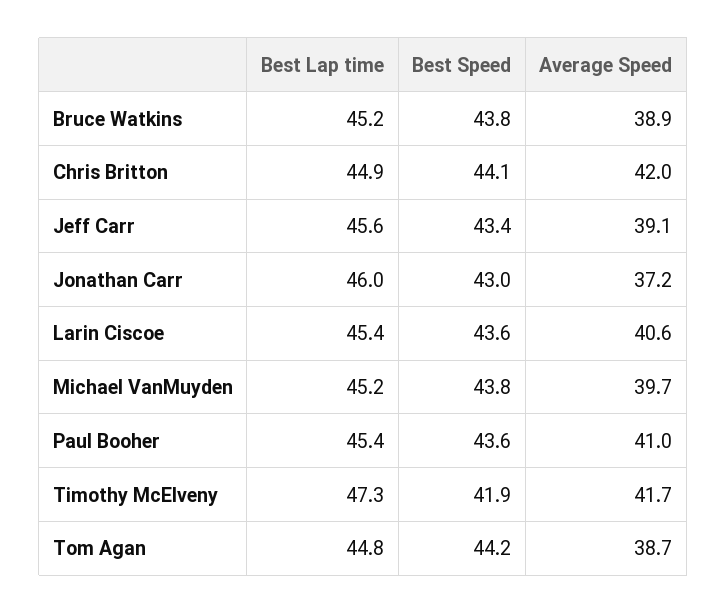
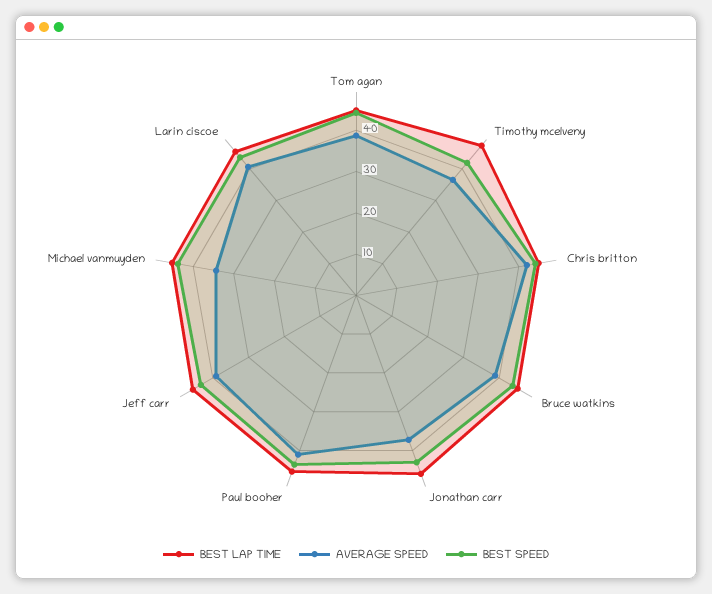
Average Speed, Michael VanMuyden: 39.7 -> 34
Average Speed, Timothy McElveny: 41.7 -> 36

